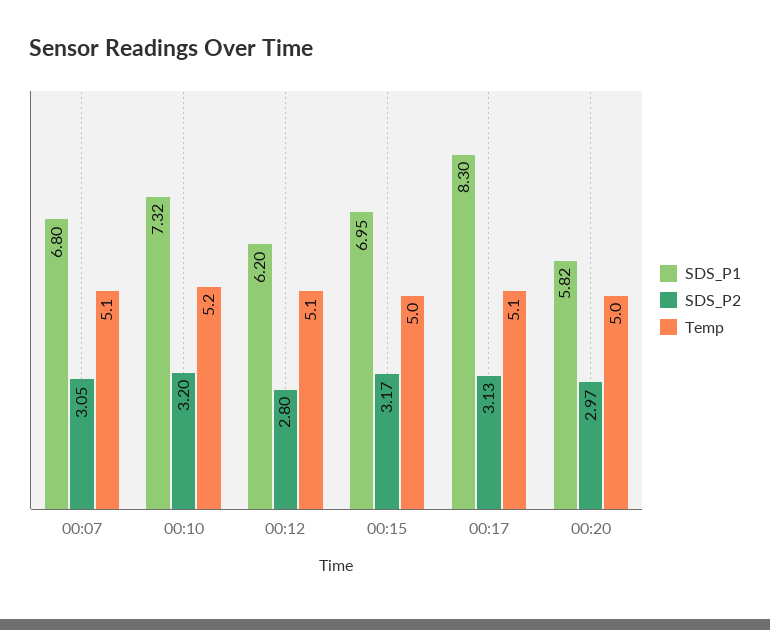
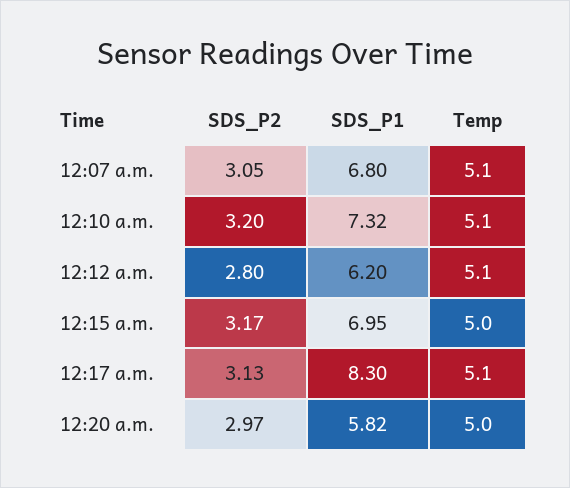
Temp, 00:10: 5.2 -> 5.1

